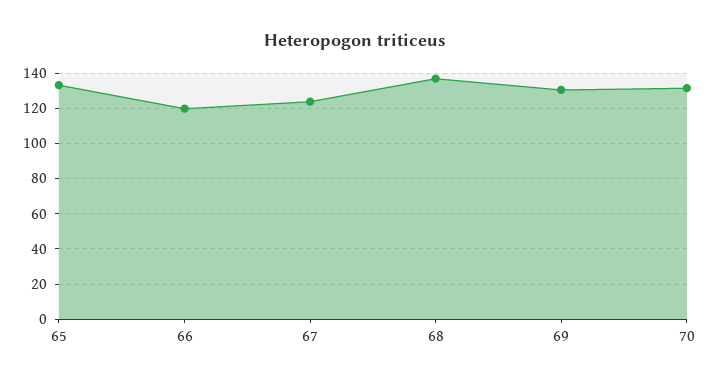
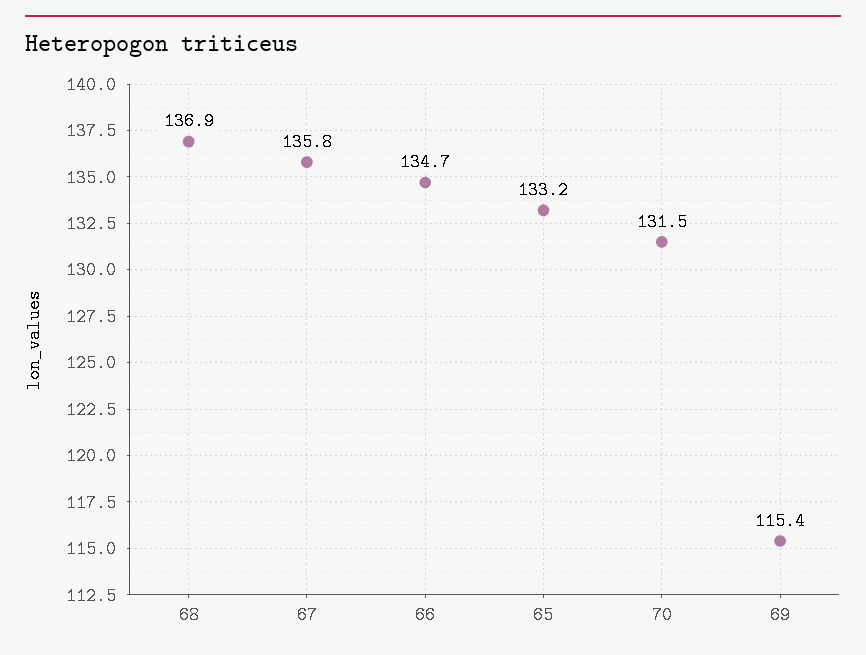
66: 120 -> 134.7
67: 125 -> 135.8
69: 130 -> 115.4

